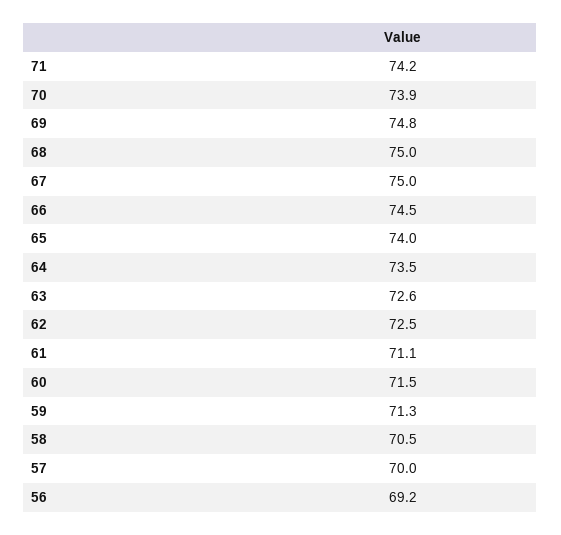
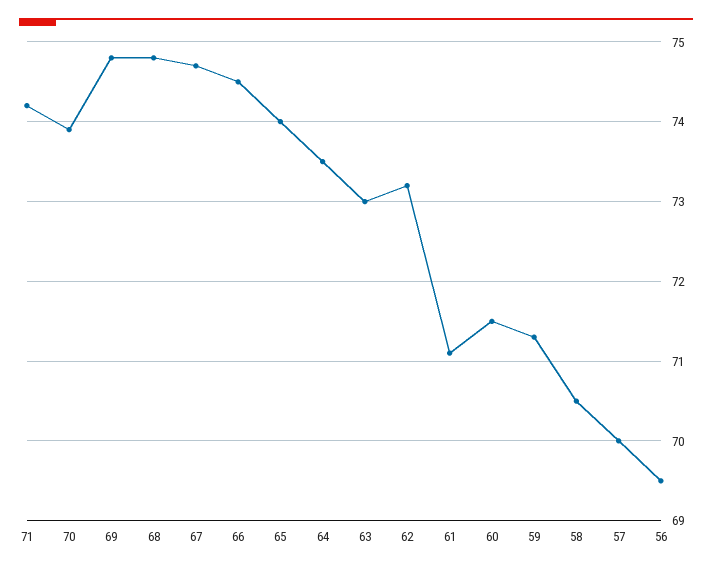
68: 75 -> 74.8
67: 75 -> 74.7
63: 72.6 -> 73
62: 72.5 -> 73.2
56: 69.2 -> 69.5

